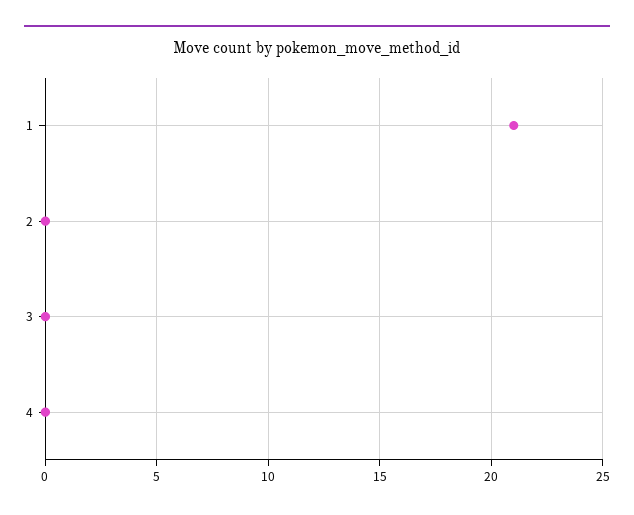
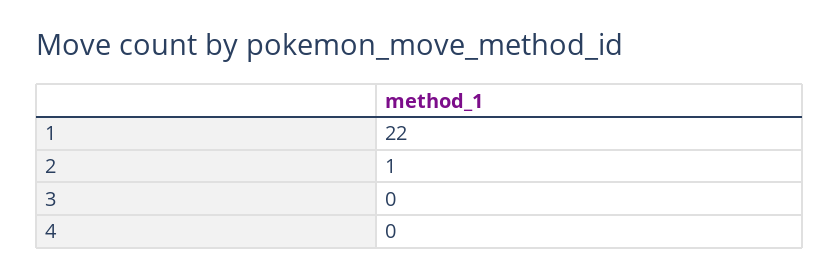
1: 21 -> 22
2: 0 -> 1

